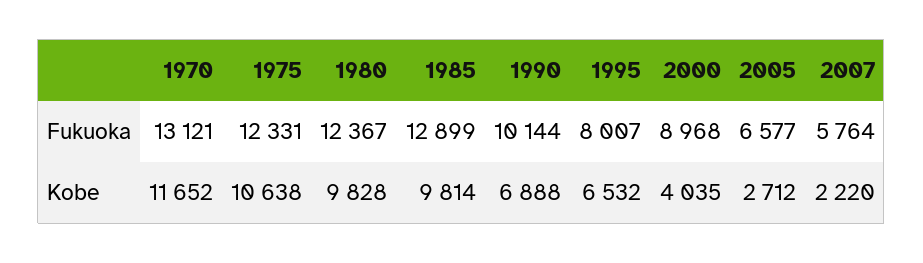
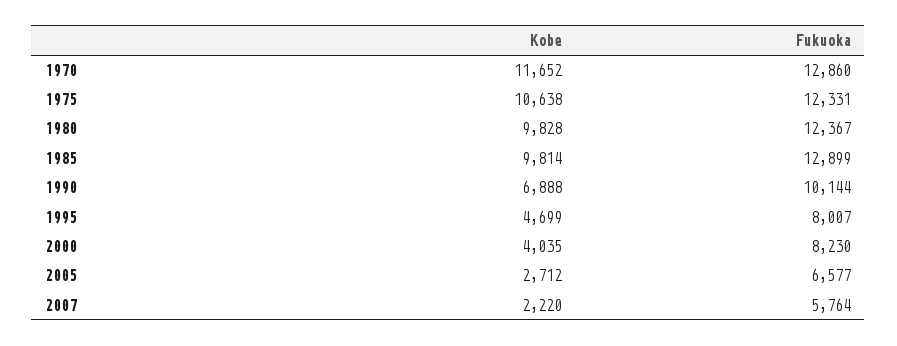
1970, Fukuoka: 13121 -> 12860
2000, Fukuoka: 8968 -> 8230
1995, Kobe: 6532 -> 4699

